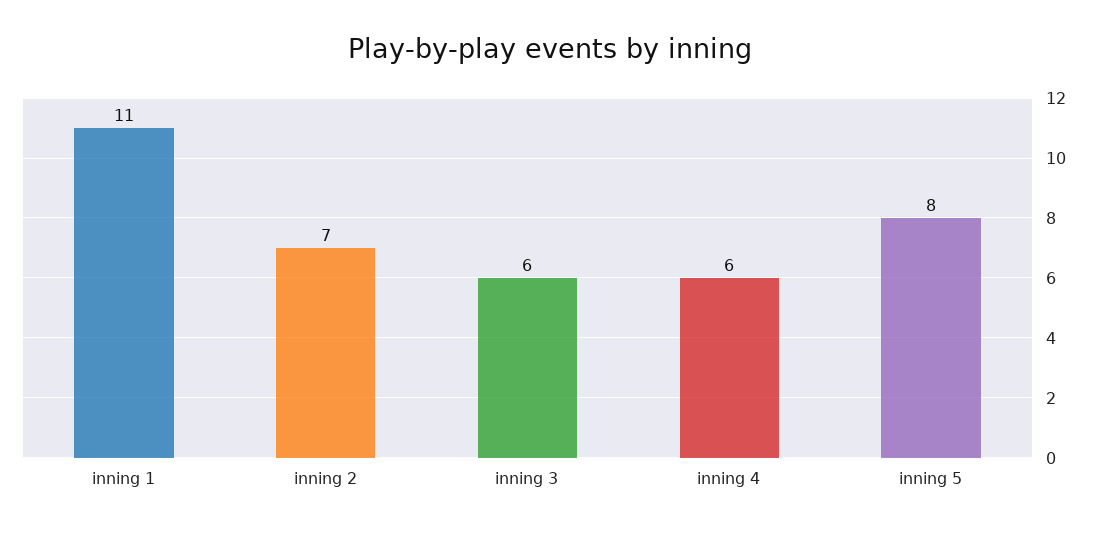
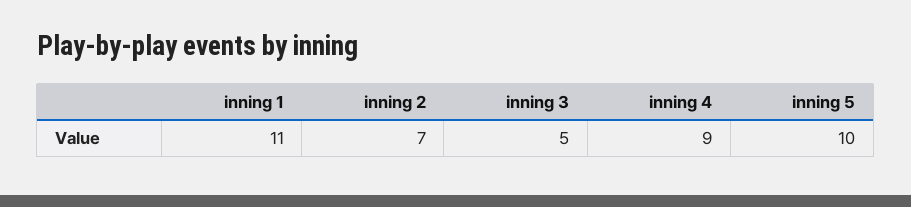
inning 3: 6 -> 5
inning 4: 6 -> 9
inning 5: 8 -> 10

